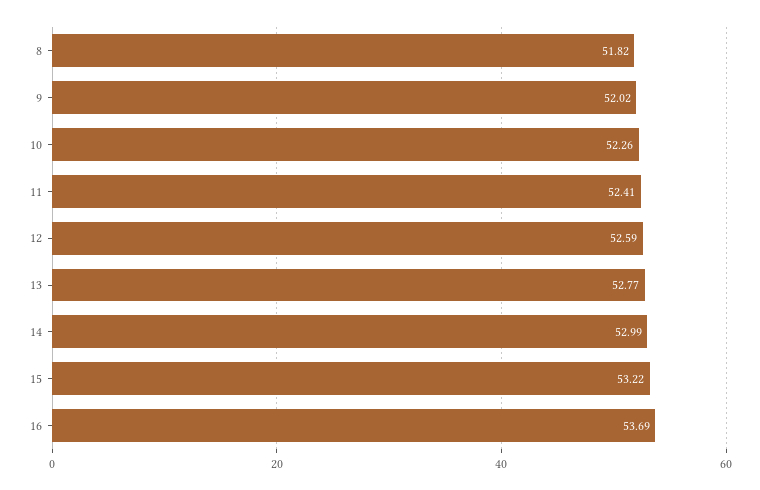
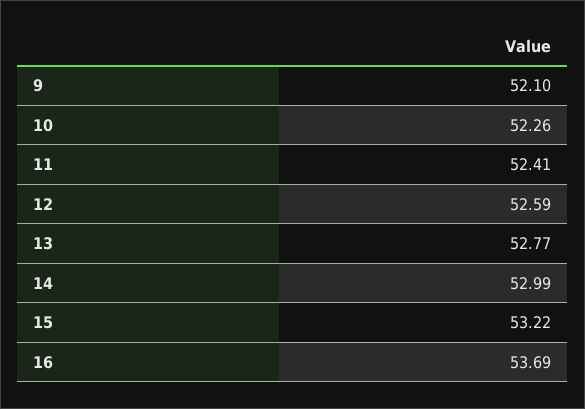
8: 51.82 -> none
9: 52.02 -> 52.1

